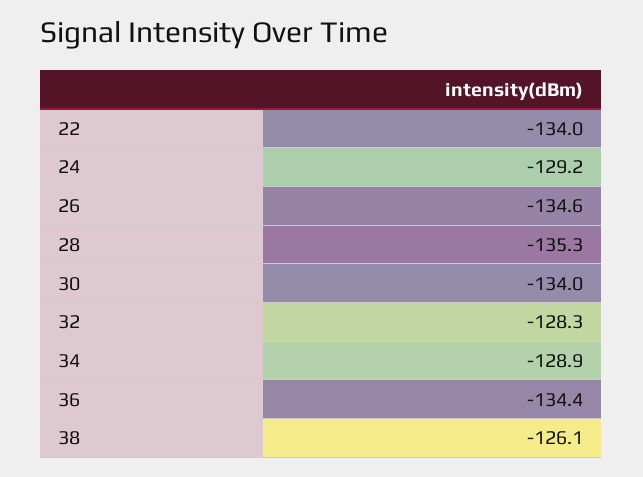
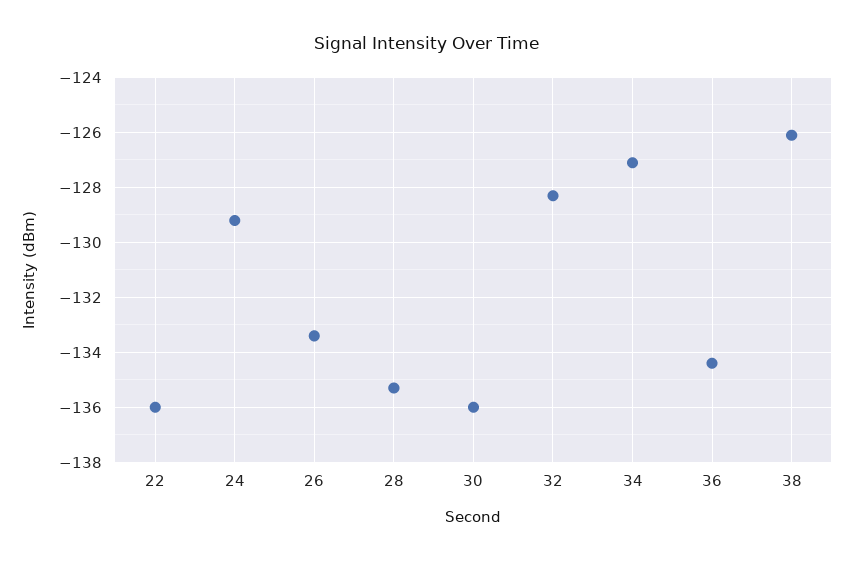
22: -134 -> -136
26: -134.6 -> -133.5
30: -134 -> -136
34: -128.9 -> -127

